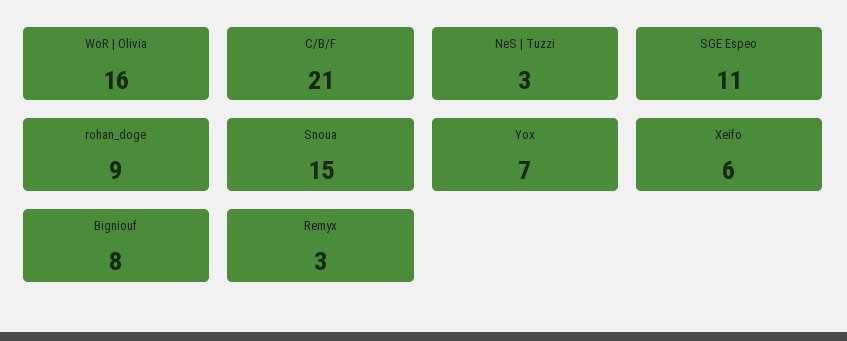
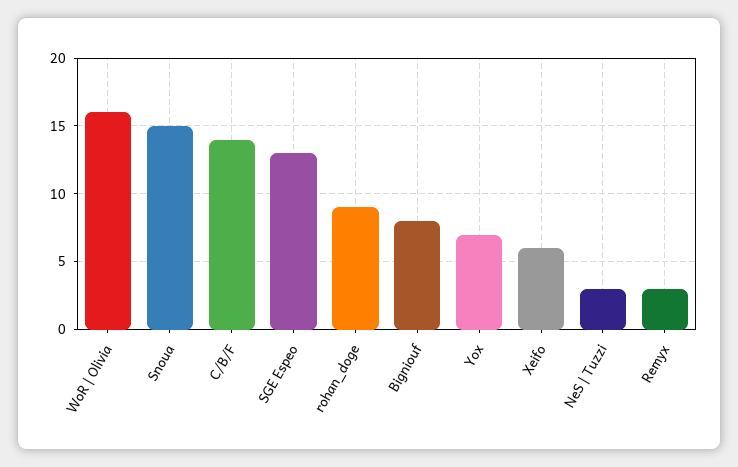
C/B/F: 21 -> 14
SGE Espeo: 11 -> 13

